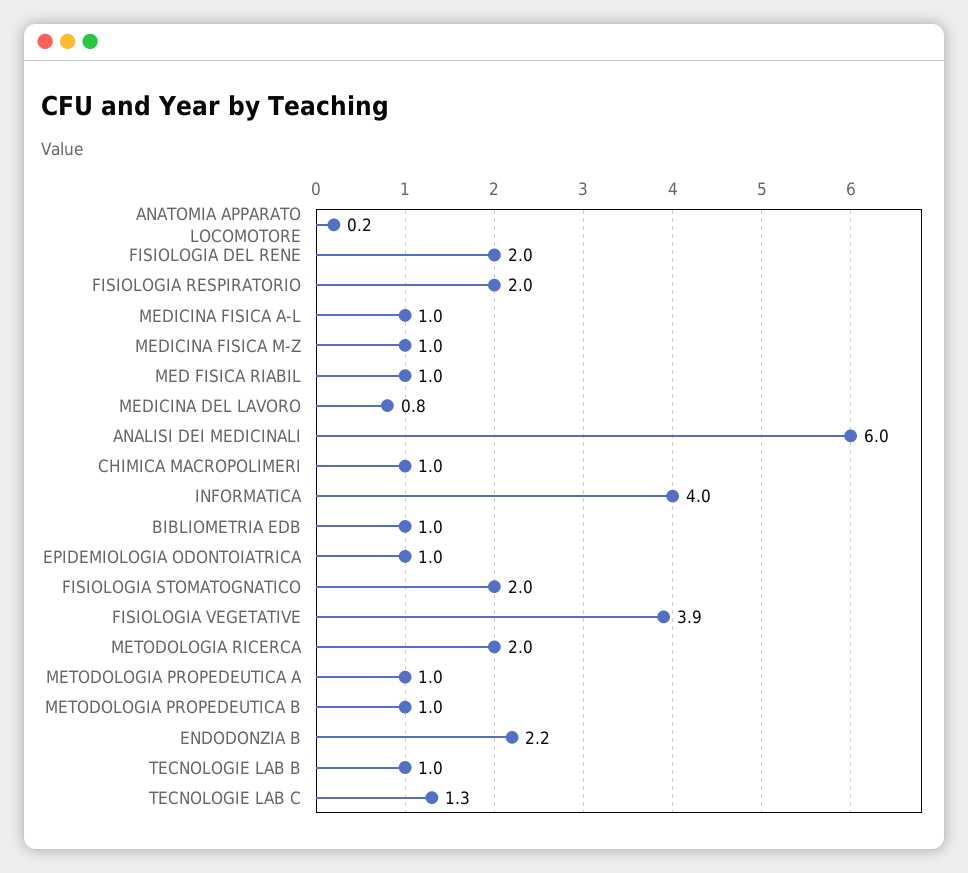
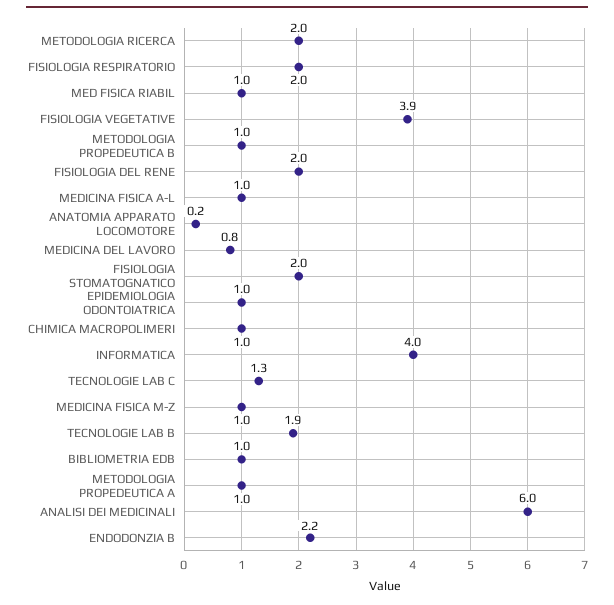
TECNOLOGIE LAB B: 1 -> 1.9

